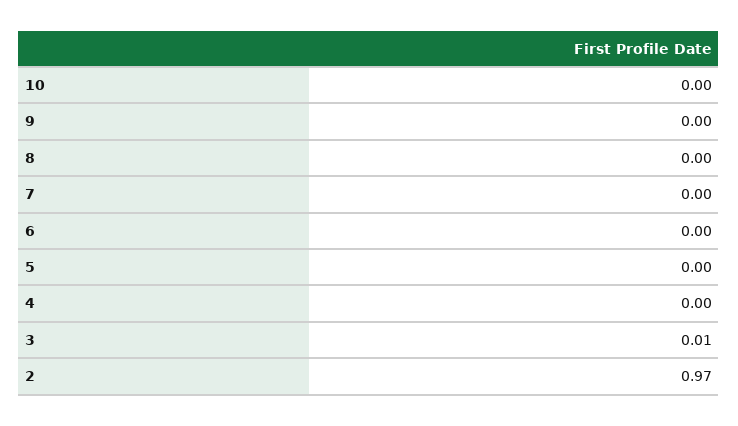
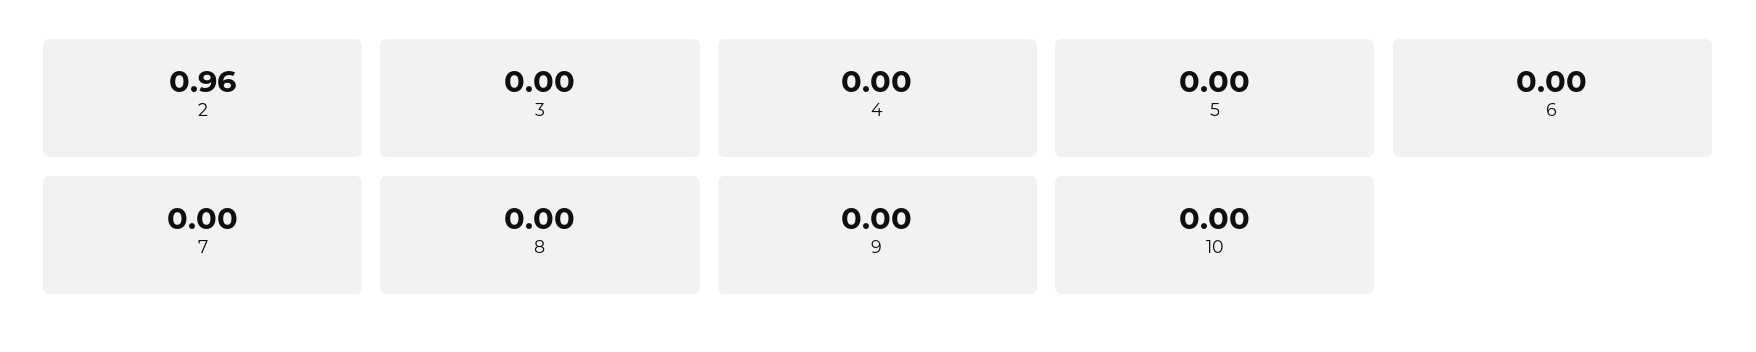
3: 0.01 -> 0
2: 0.97 -> 0.96

